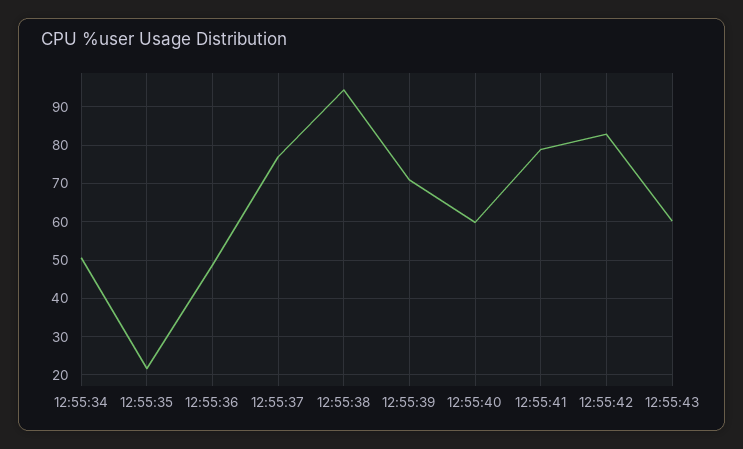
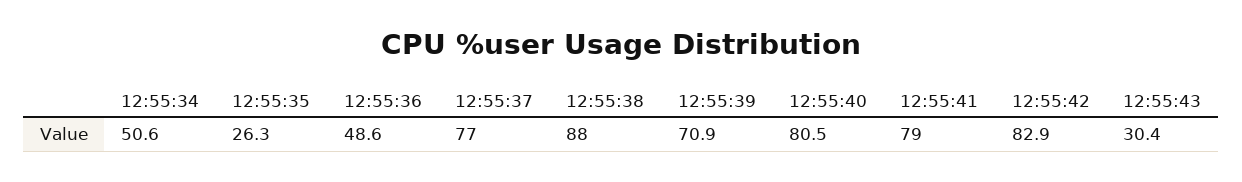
12:55:35: 22 -> 26.3
12:55:38: 94 -> 88
12:55:40: 60 -> 80.5
12:55:43: 60 -> 30.4

